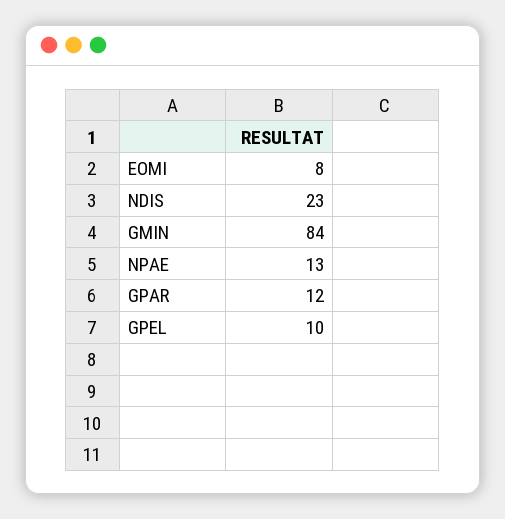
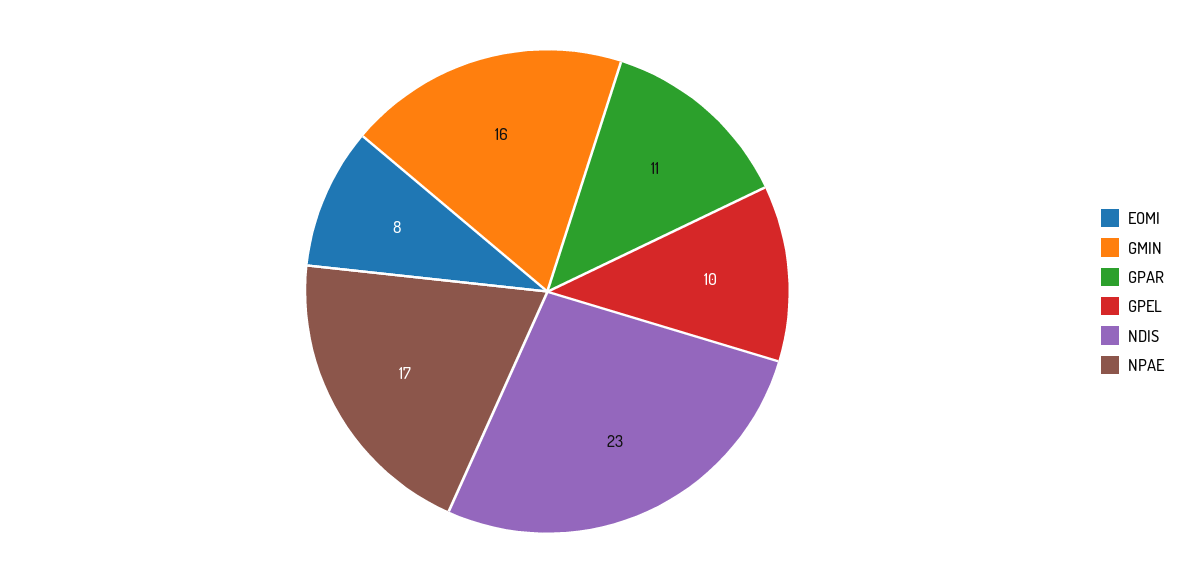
GMIN: 84 -> 16
NPAE: 13 -> 17
GPAR: 12 -> 11

